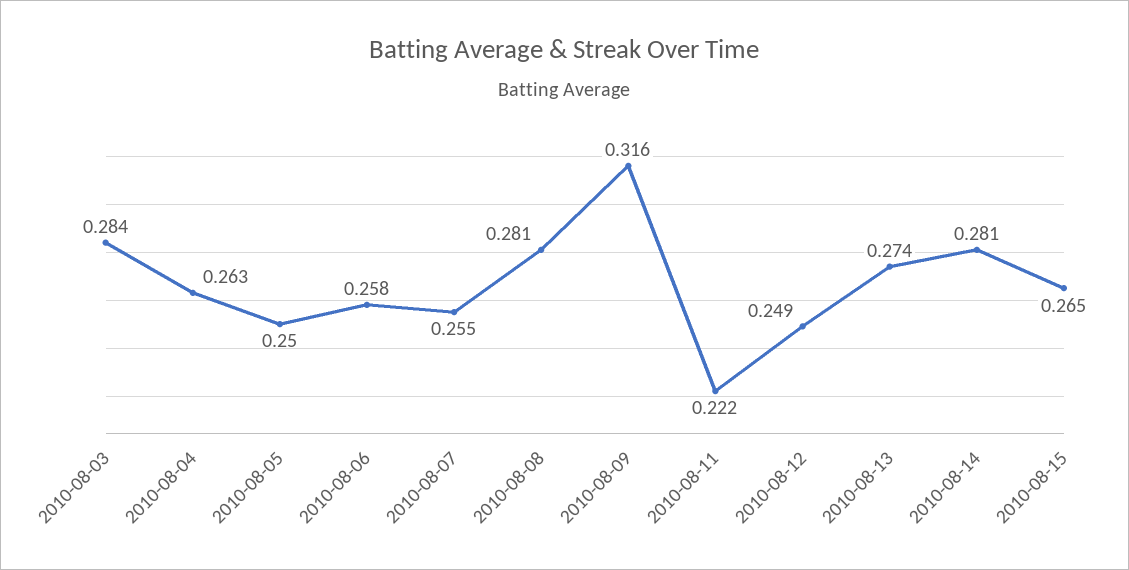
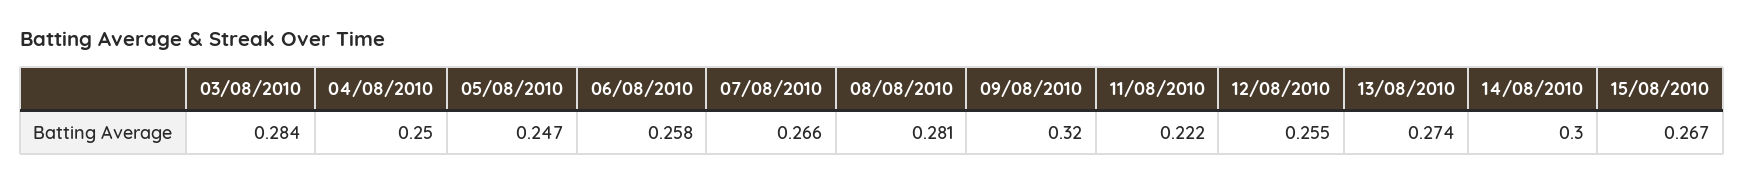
2010-08-04: 0.263 -> 0.25
2010-08-05: 0.25 -> 0.247
2010-08-07: 0.255 -> 0.266
2010-08-09: 0.316 -> 0.32
2010-08-12: 0.249 -> 0.255
2010-08-14: 0.281 -> 0.3
2010-08-15: 0.265 -> 0.267

